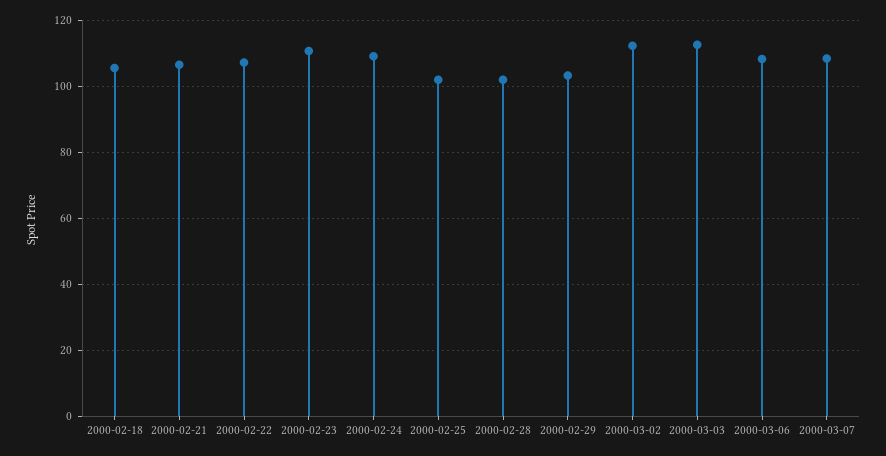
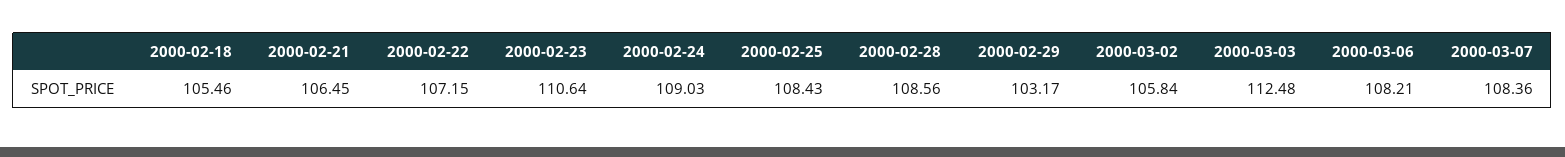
2000-02-25: 102 -> 108.43
2000-02-28: 102 -> 108.56
2000-03-02: 112 -> 105.84

